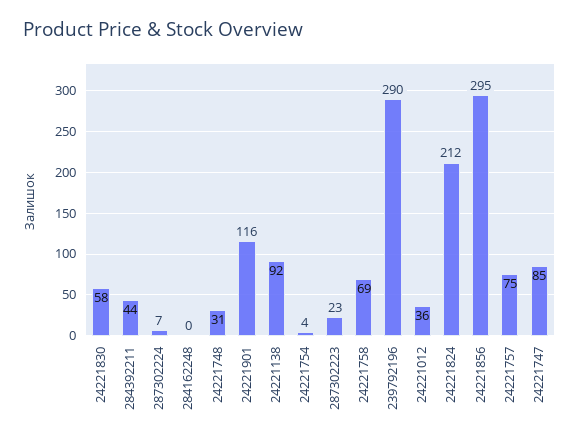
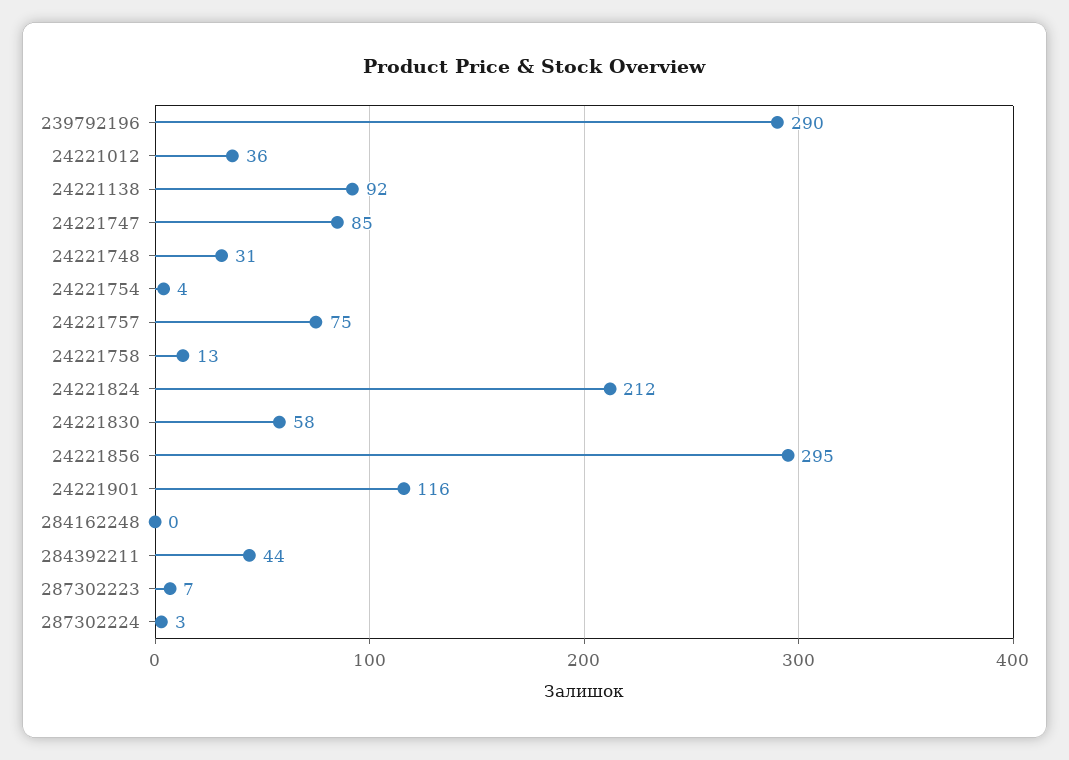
287302224: 7 -> 3
287302223: 23 -> 7
24221758: 69 -> 13

